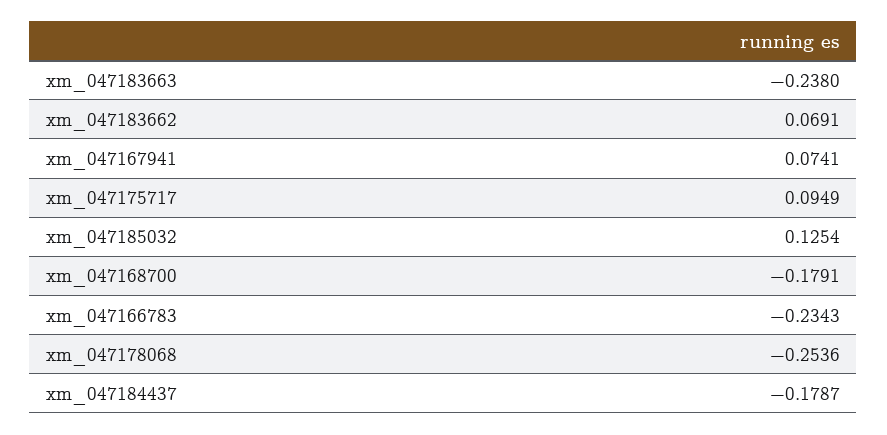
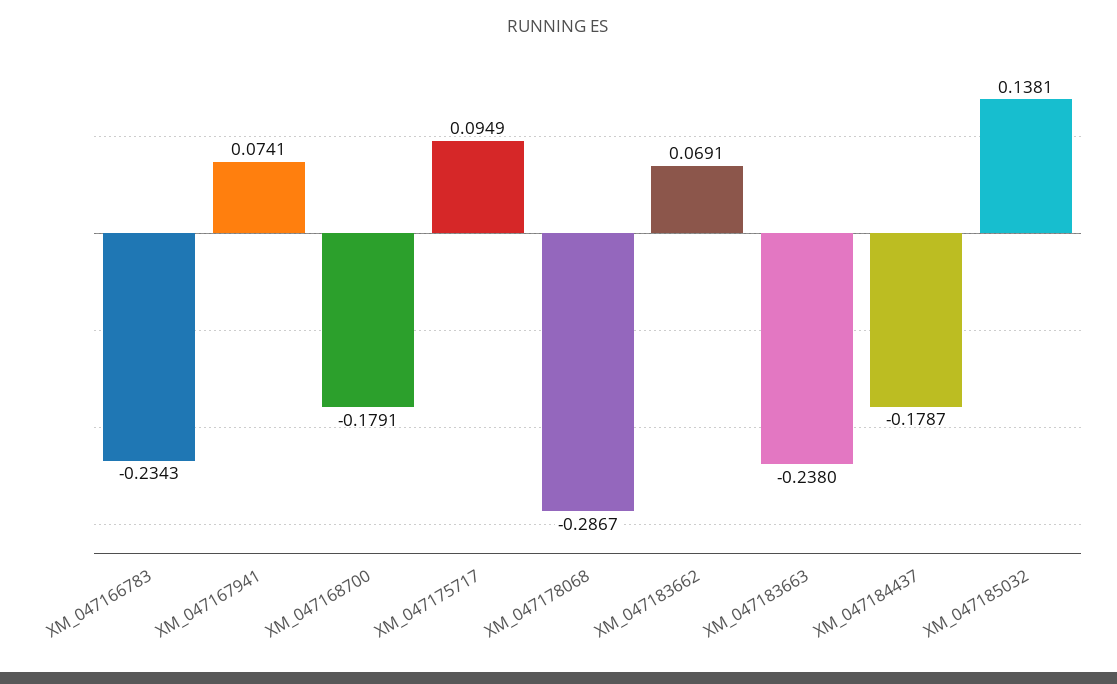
xm_047185032: 0.1254 -> 0.1381
xm_047178068: -0.2536 -> -0.2867

